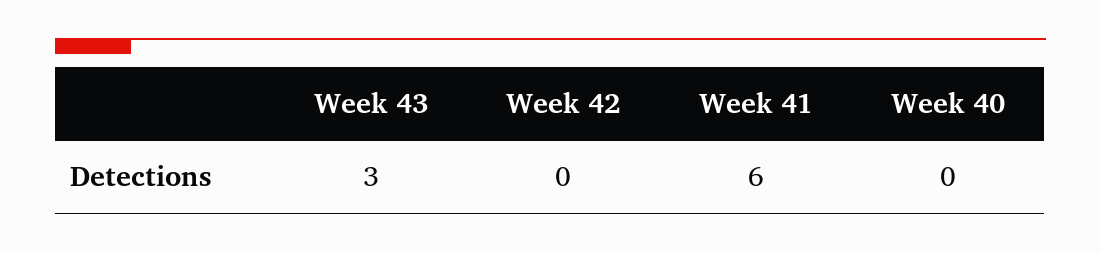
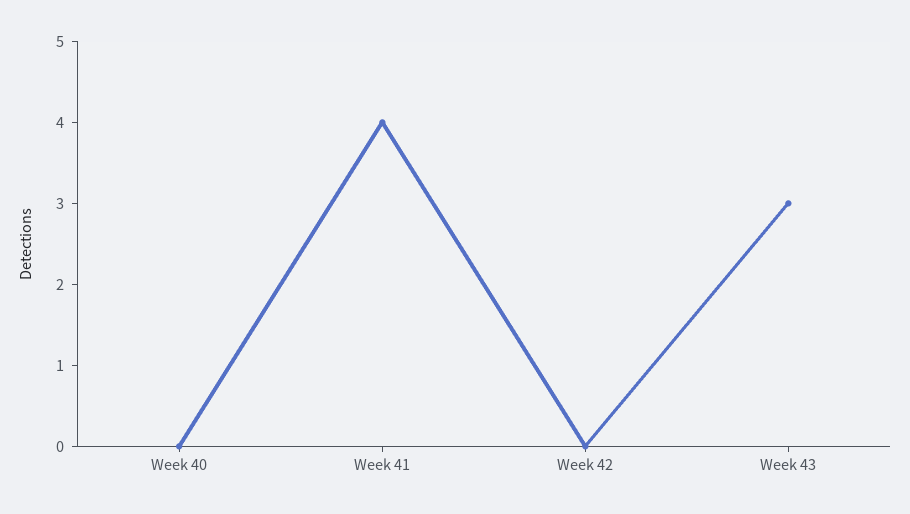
Week 41: 6 -> 4

